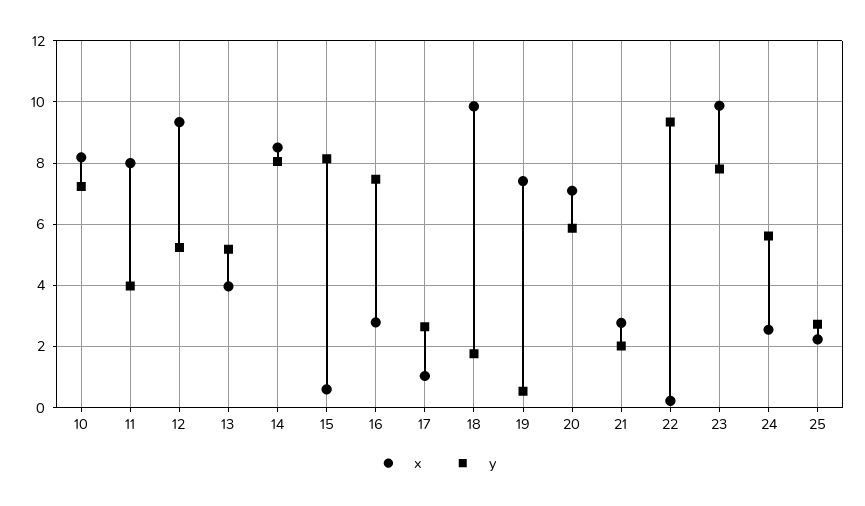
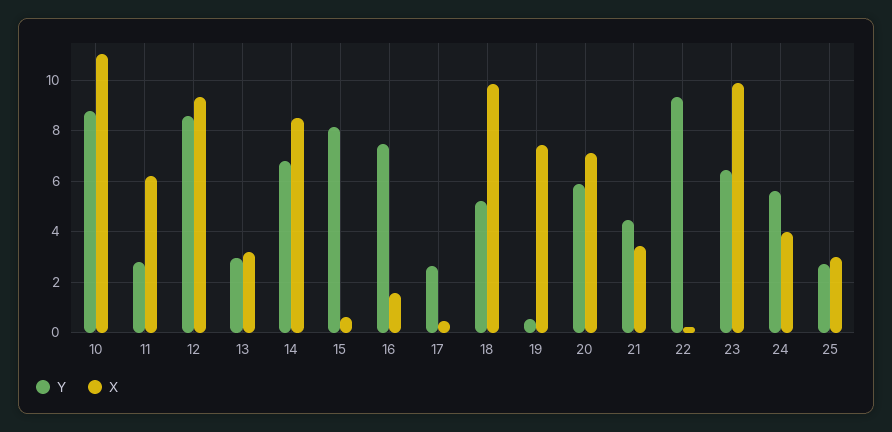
x, 10: 8.2 -> 11
y, 10: 7.2 -> 8.75
x, 11: 8 -> 6.25
y, 11: 4 -> 2.75
y, 12: 5.2 -> 8.5
x, 13: 4 -> 3.25
y, 13: 5.2 -> 3
y, 14: 8 -> 6.75
x, 16: 2.8 -> 1.5
x, 17: 1 -> 0.5
y, 18: 1.8 -> 5.25
x, 21: 2.8 -> 3.5
y, 21: 2 -> 4.5
y, 23: 7.8 -> 6.5
x, 24: 2.6 -> 4
x, 25: 2.2 -> 3

